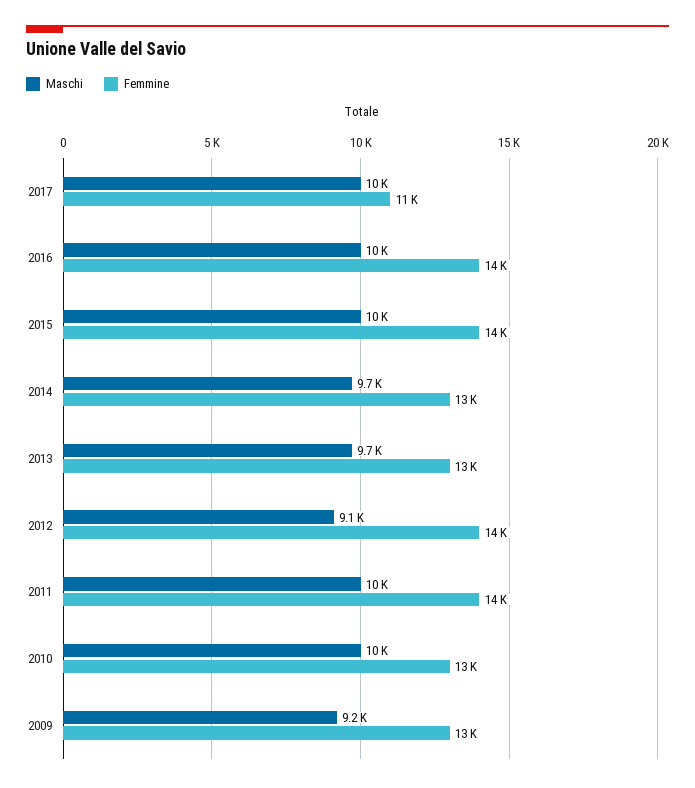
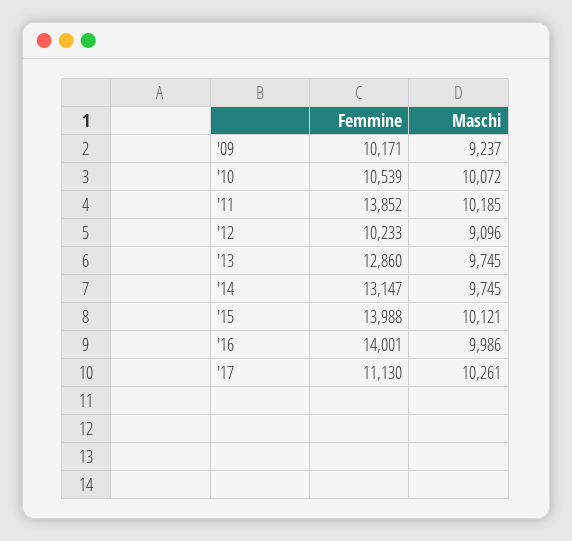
Femmine, 2012: 14000 -> 10233
Femmine, 2010: 13000 -> 10539
Femmine, 2009: 13000 -> 10171

